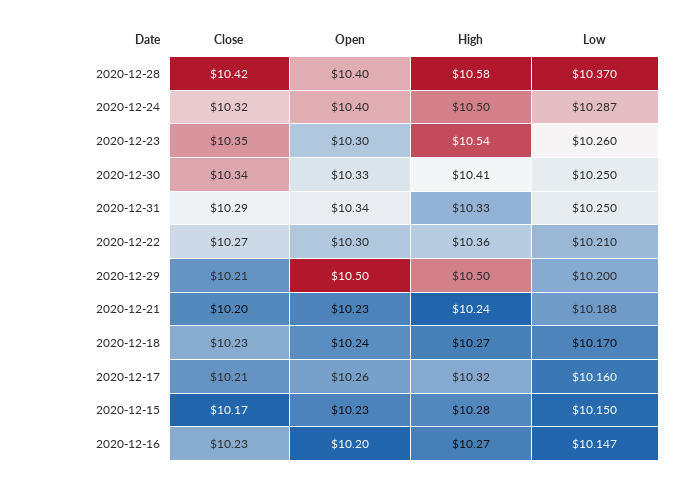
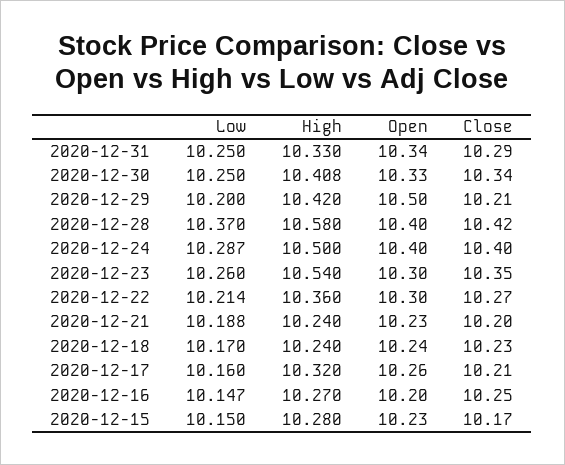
Close, 2020-12-24: 10.32 -> 10.4
Low, 2020-12-22: 10.21 -> 10.214
High, 2020-12-29: 10.5 -> 10.42
High, 2020-12-18: 10.27 -> 10.24
Close, 2020-12-16: 10.23 -> 10.25

